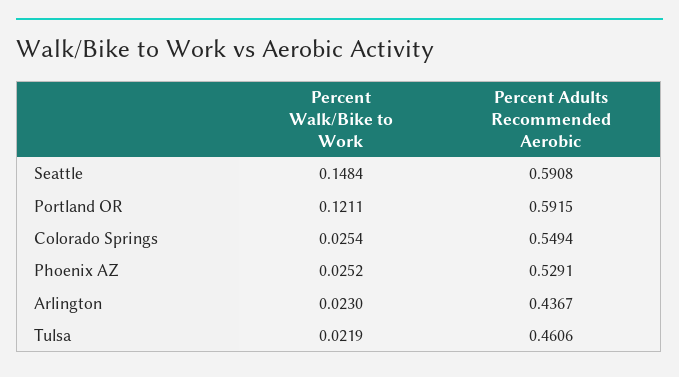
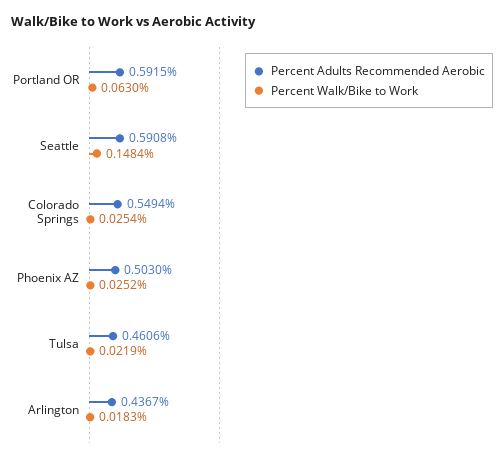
Percent Walk/Bike to Work, Portland OR: 0.1211 -> 0.063
Percent Adults Recommended Aerobic, Phoenix AZ: 0.5291 -> 0.503
Percent Walk/Bike to Work, Arlington: 0.023 -> 0.0183

